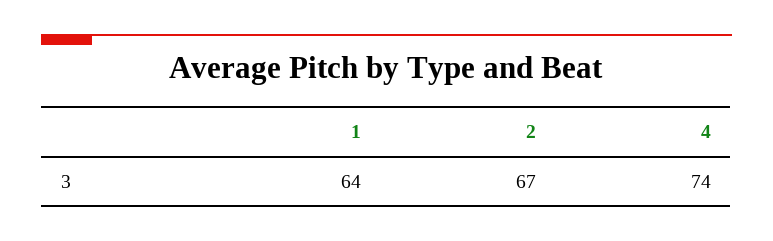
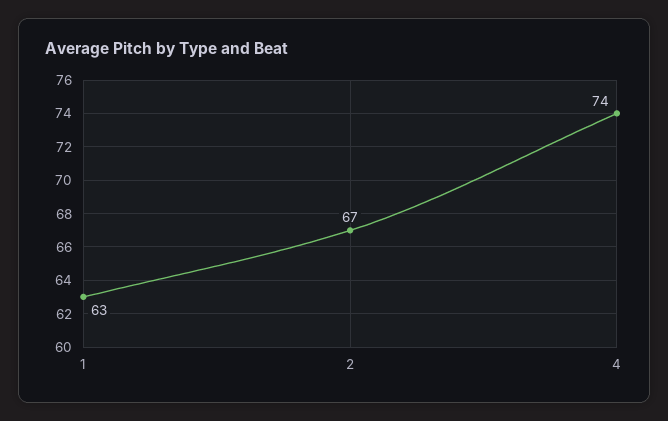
1: 64 -> 63

